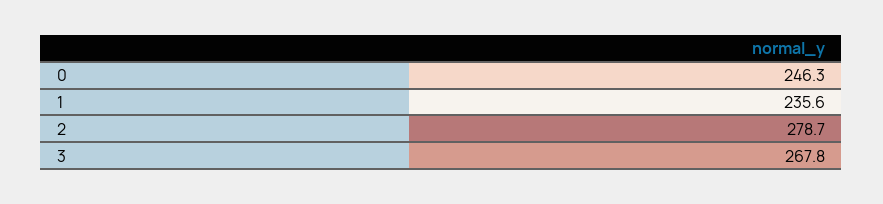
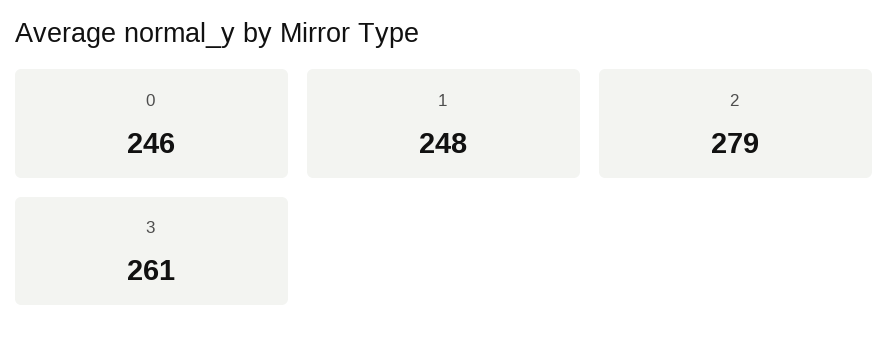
1: 235.6 -> 248
3: 267.8 -> 261

